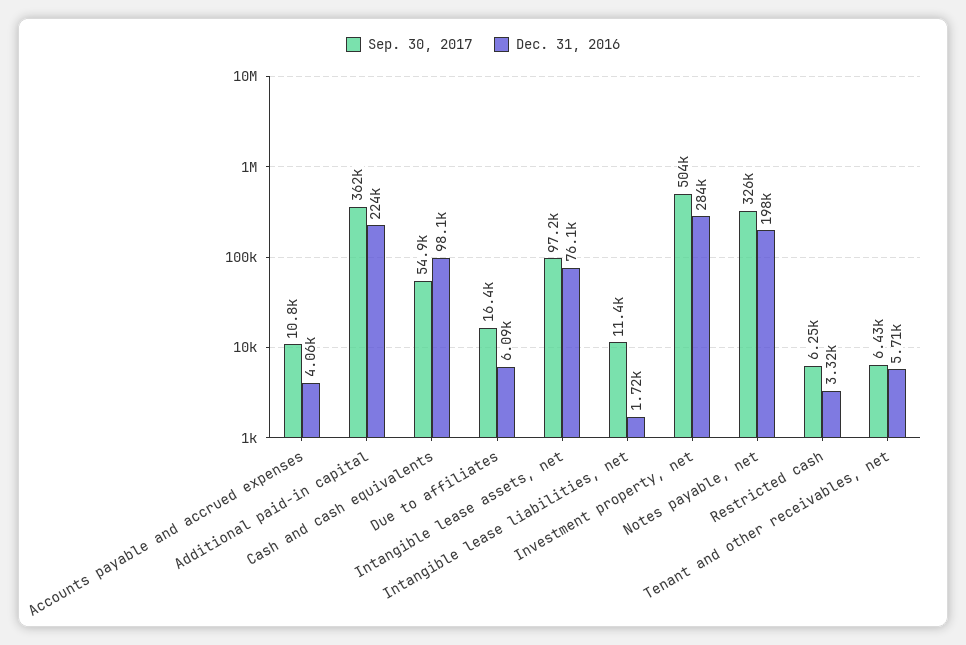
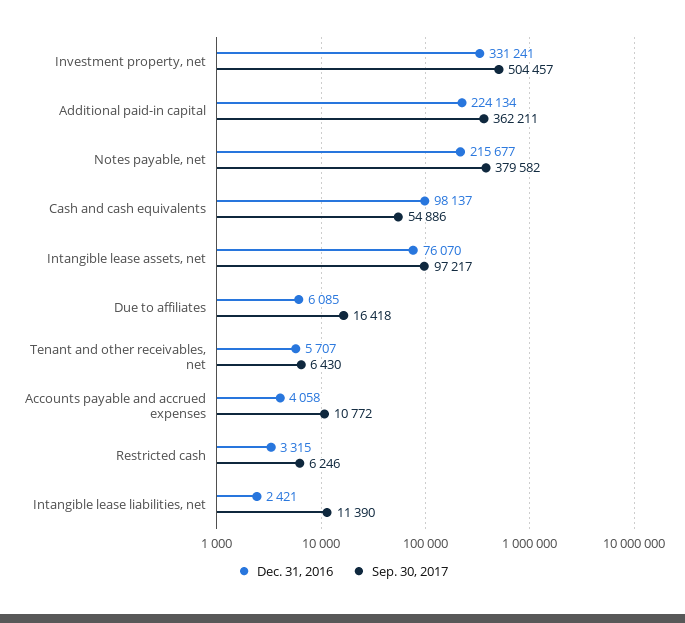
Dec. 31, 2016, Intangible lease liabilities, net: 1720 -> 2421
Dec. 31, 2016, Investment property, net: 284000 -> 331241
Sep. 30, 2017, Notes payable, net: 326000 -> 379582
Dec. 31, 2016, Notes payable, net: 198000 -> 215677

